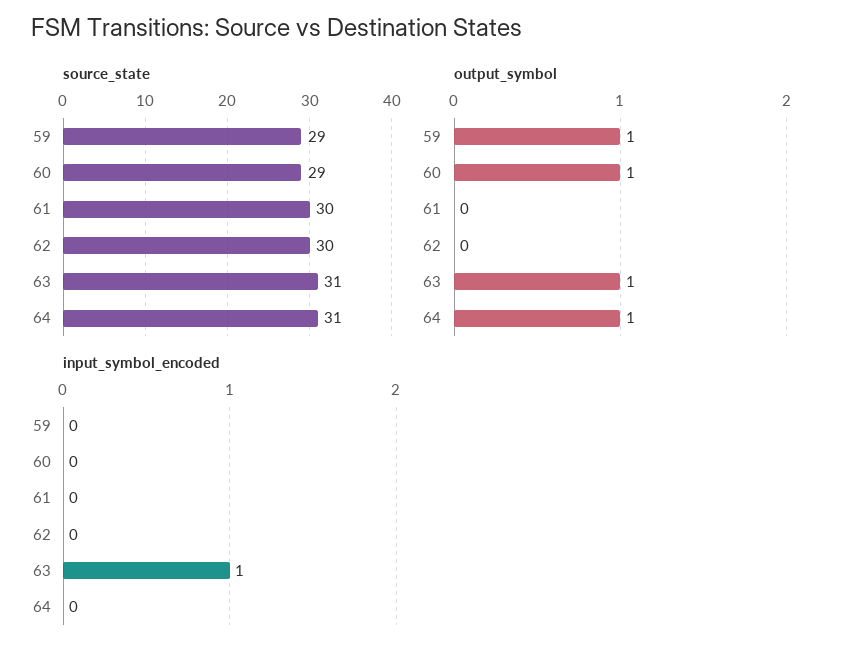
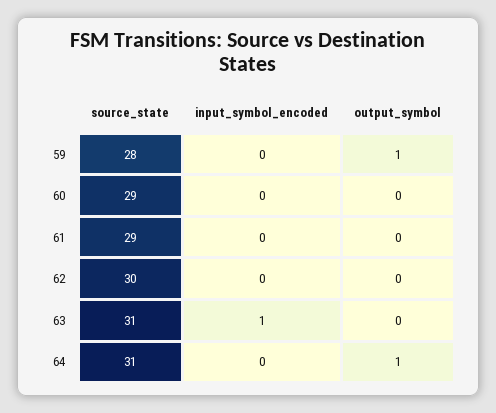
source_state, 59: 29 -> 28
source_state, 61: 30 -> 29
output_symbol, 60: 1 -> 0
output_symbol, 63: 1 -> 0

